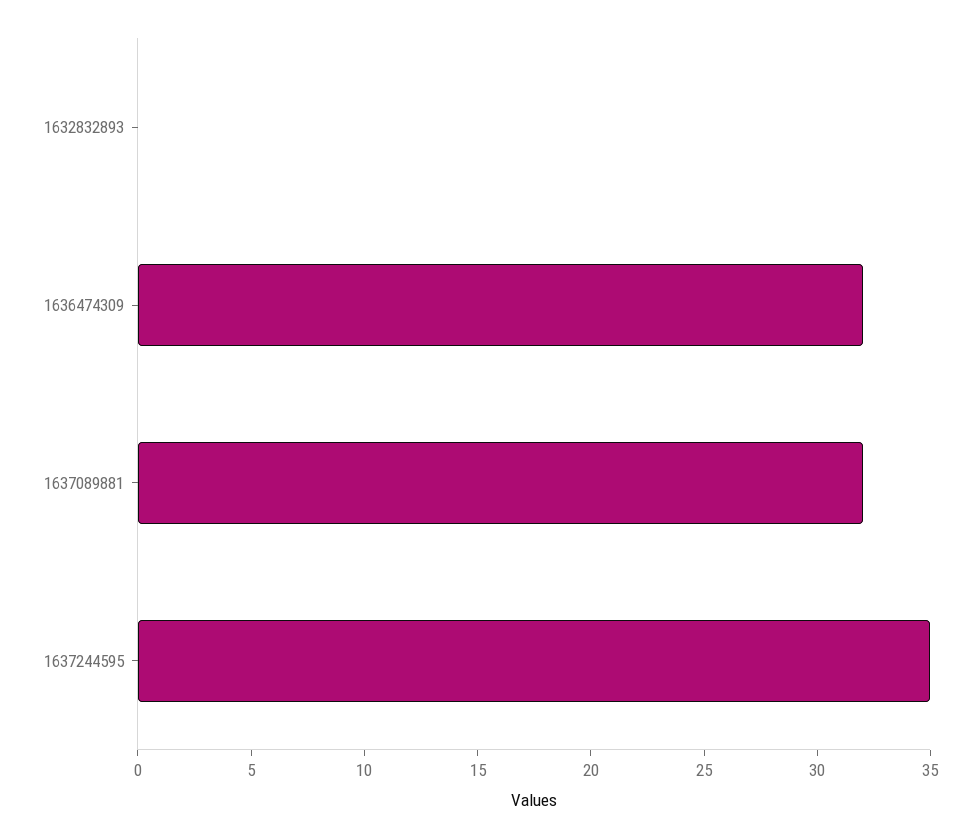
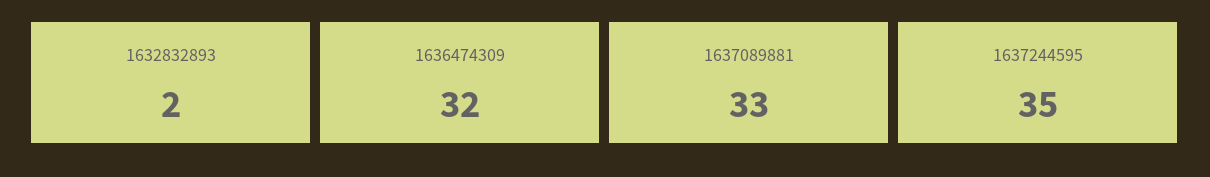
1632832893: 0 -> 2
1637089881: 32 -> 33

